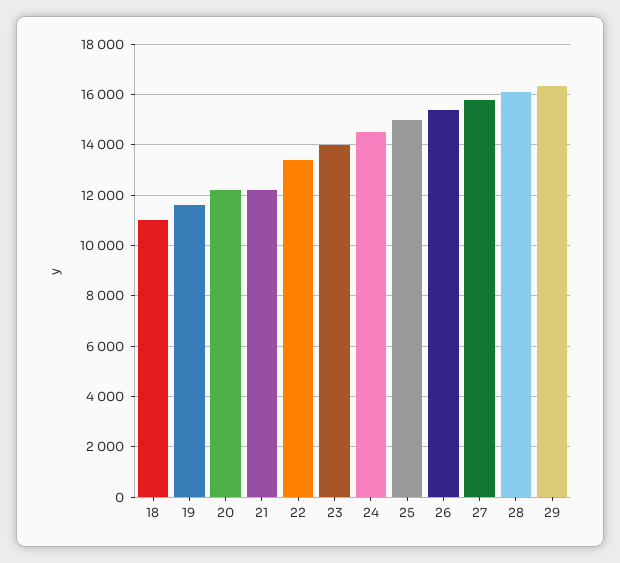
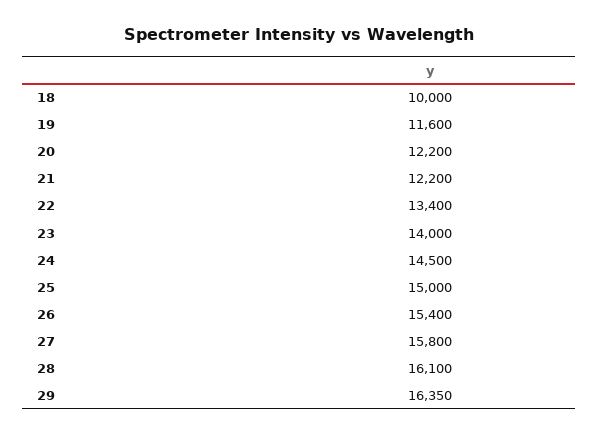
18: 11000 -> 10000

